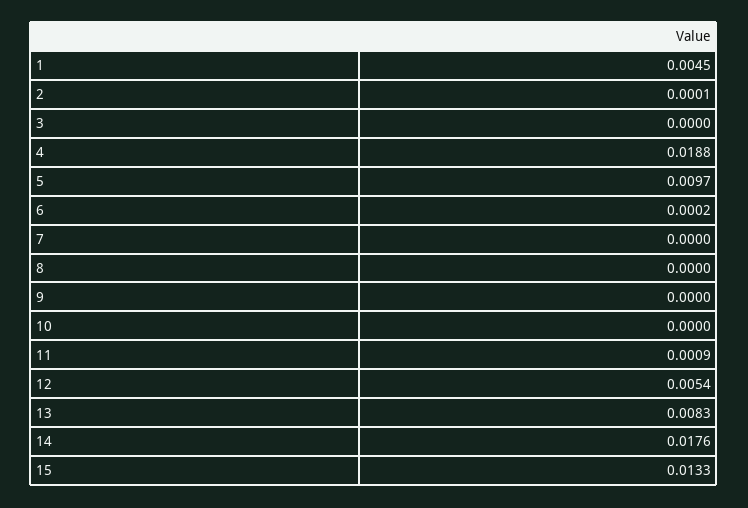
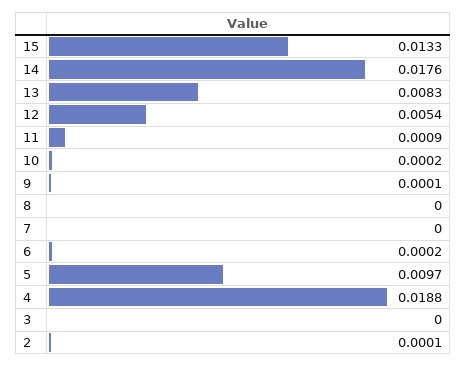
1: 0.0045 -> none
9: 0 -> 0.0001
10: 0 -> 0.0002

